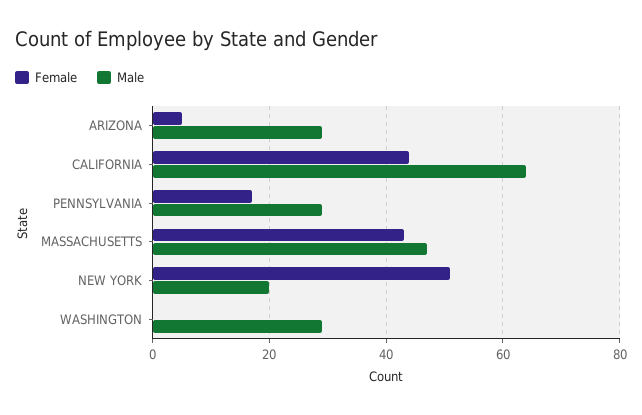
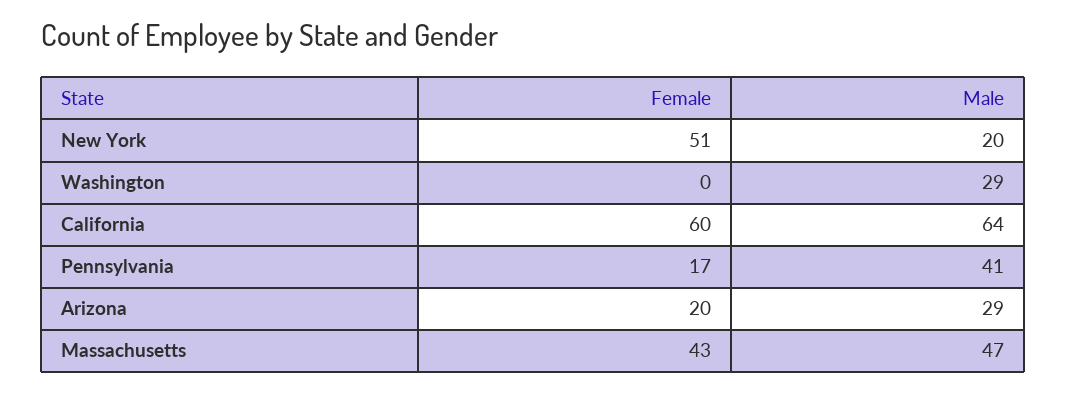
Female, ARIZONA: 5 -> 20
Female, CALIFORNIA: 45 -> 60
Male, PENNSYLVANIA: 30 -> 41

